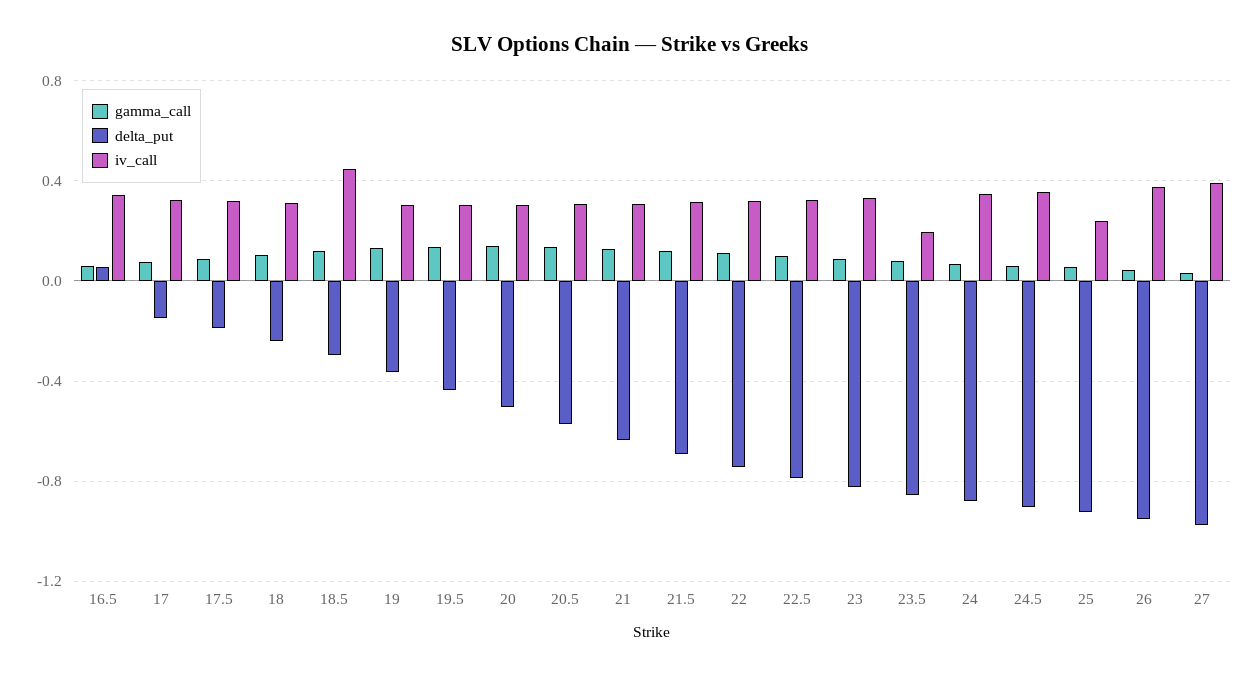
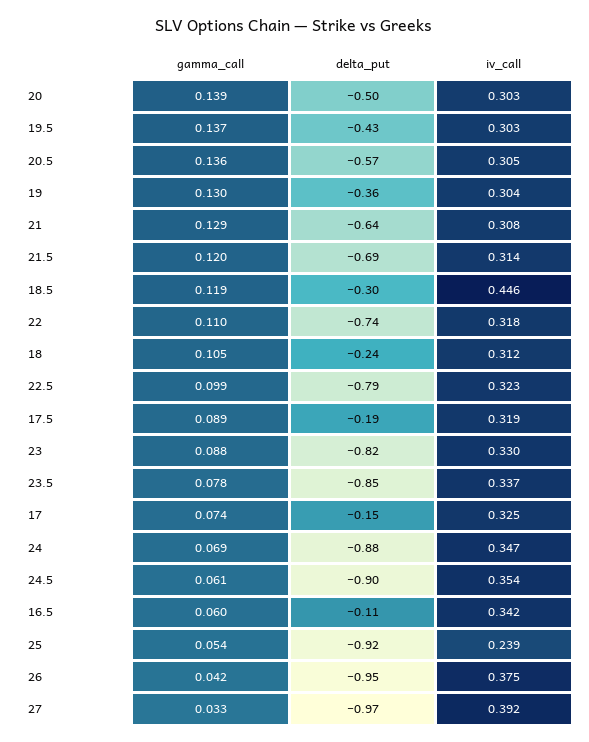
delta_put, 16.5: 0.05 -> -0.11
iv_call, 23.5: 0.2 -> 0.337

